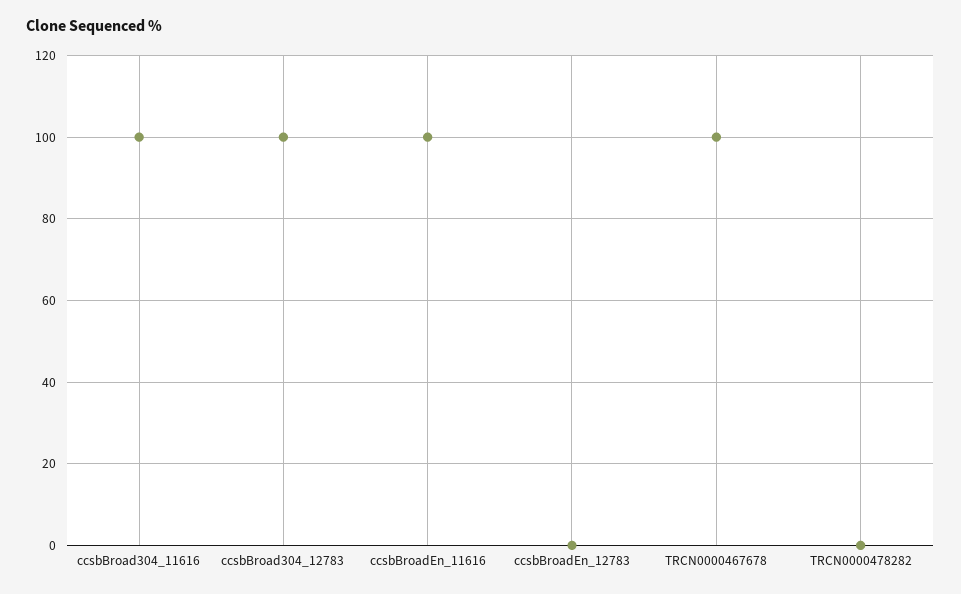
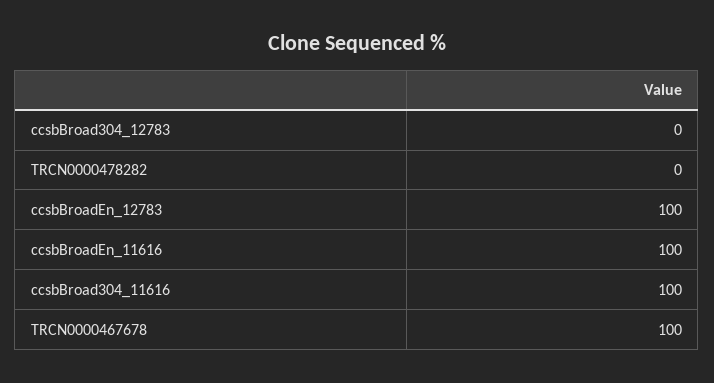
ccsbBroad304_12783: 100 -> 0
ccsbBroadEn_12783: 0 -> 100

